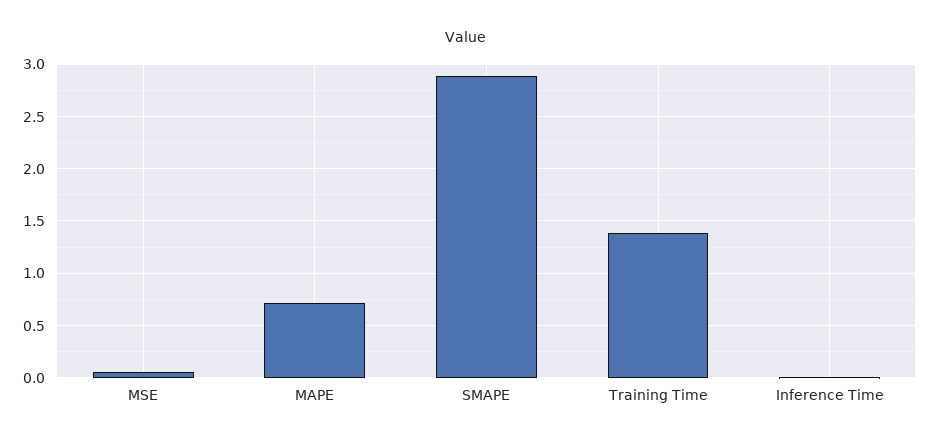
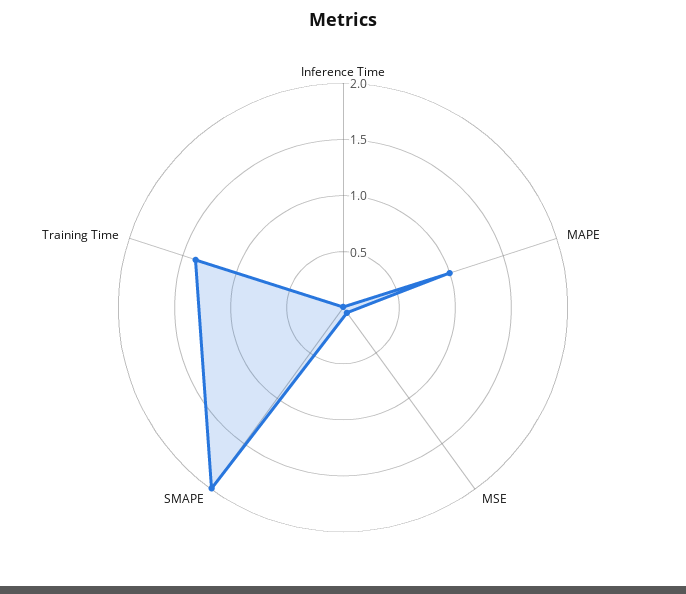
MAPE: 0.7 -> 1
SMAPE: 2.9 -> 2

